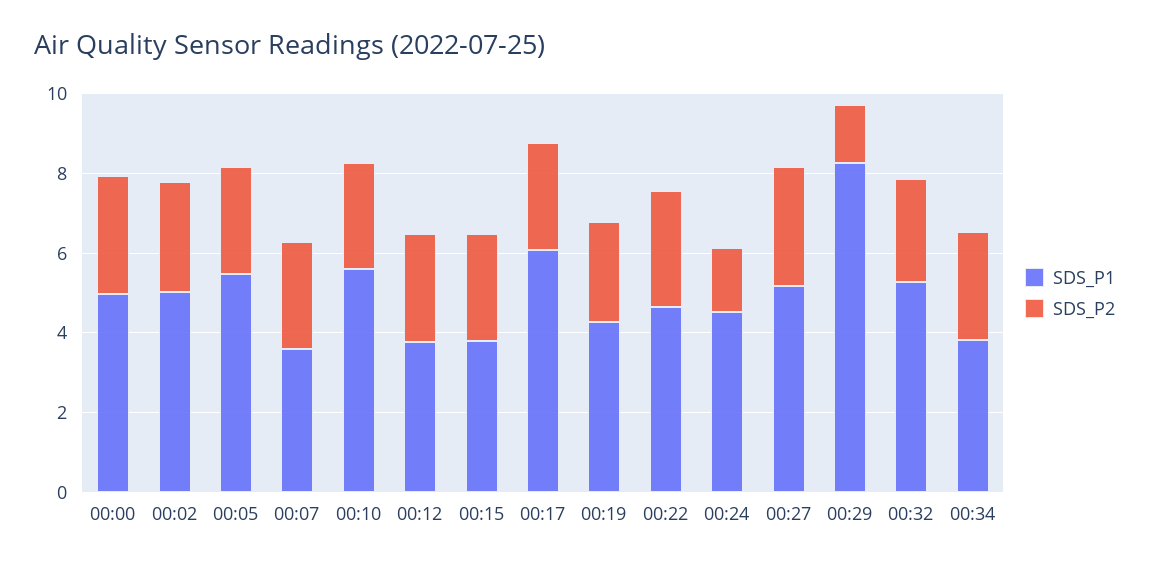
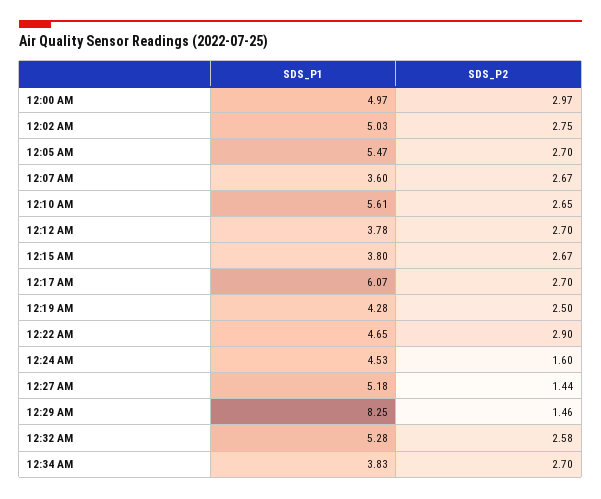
SDS_P2, 00:27: 3 -> 1.44

